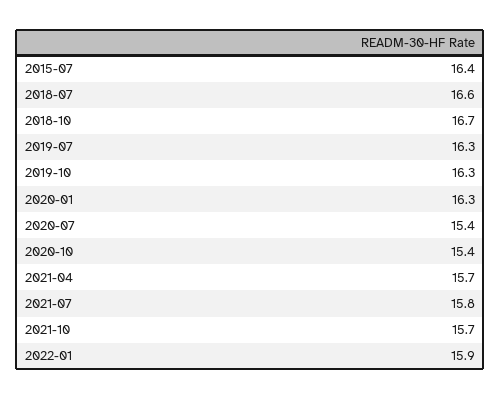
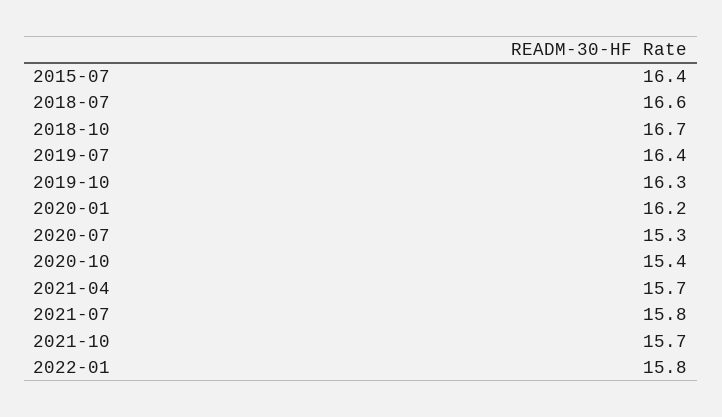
2019-07: 16.3 -> 16.4
2020-01: 16.3 -> 16.2
2020-07: 15.4 -> 15.3
2022-01: 15.9 -> 15.8

